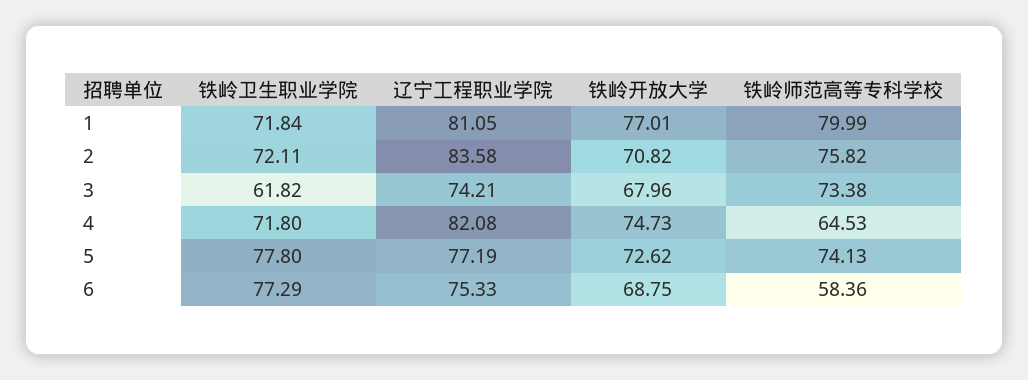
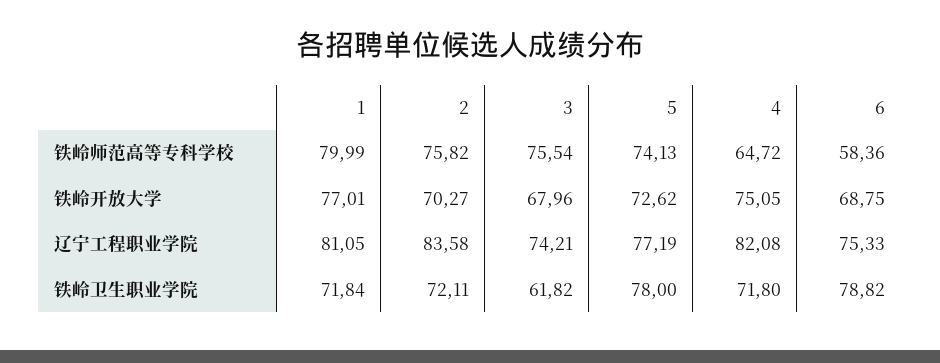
铁岭开放大学, 2: 70.82 -> 70.27
铁岭师范高等专科学校, 3: 73.38 -> 75.54
铁岭开放大学, 4: 74.73 -> 75.05
铁岭师范高等专科学校, 4: 64.53 -> 64.72
铁岭卫生职业学院, 5: 77.8 -> 78
铁岭卫生职业学院, 6: 77.29 -> 78.82

